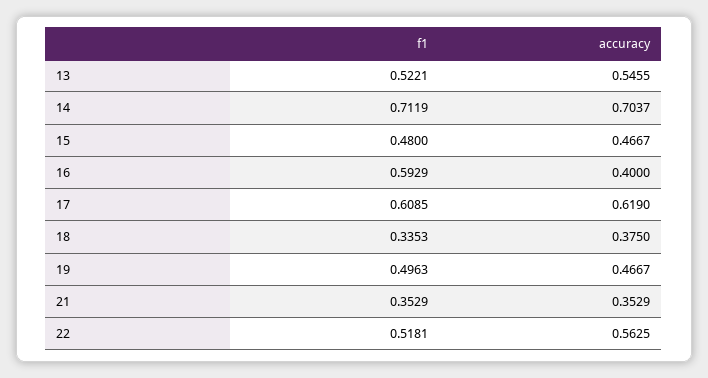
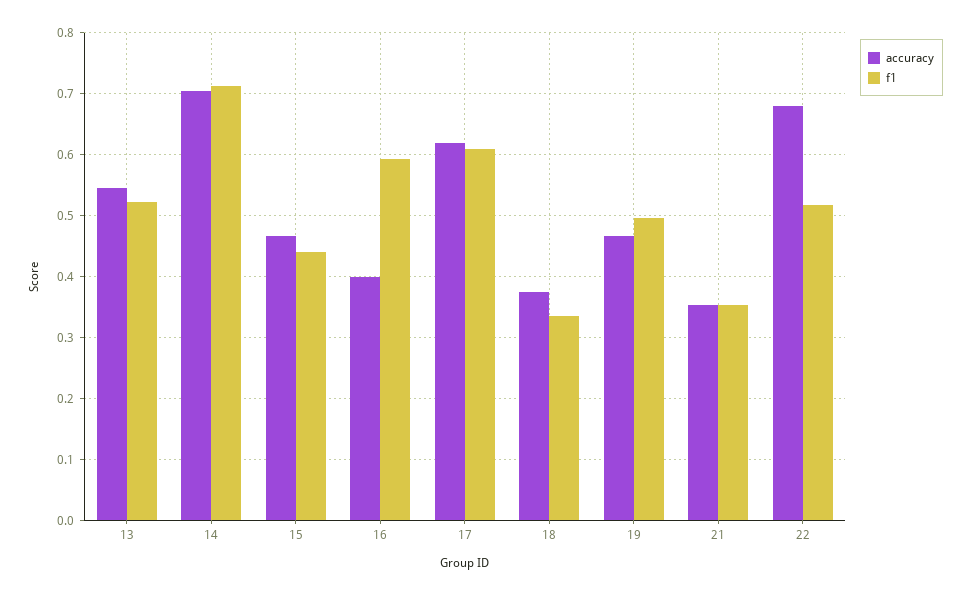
f1, 15: 0.48 -> 0.44
accuracy, 22: 0.5625 -> 0.68

